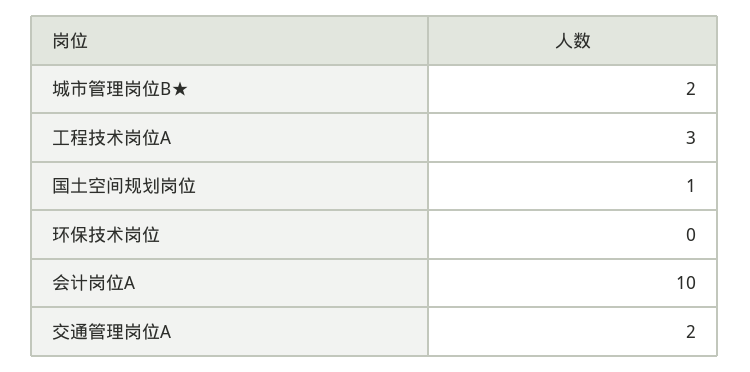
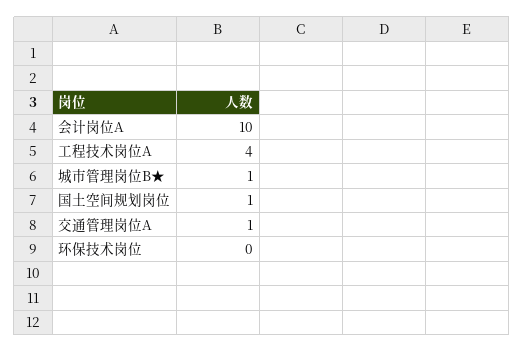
城市管理岗位B★: 2 -> 1
工程技术岗位A: 3 -> 4
交通管理岗位A: 2 -> 1

